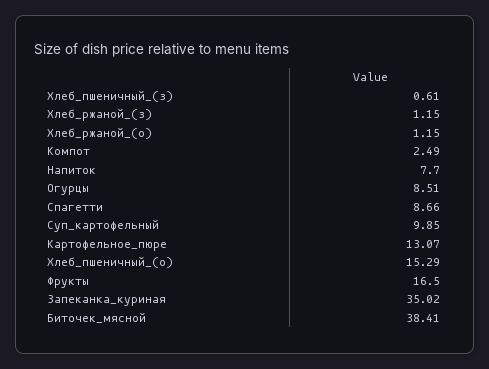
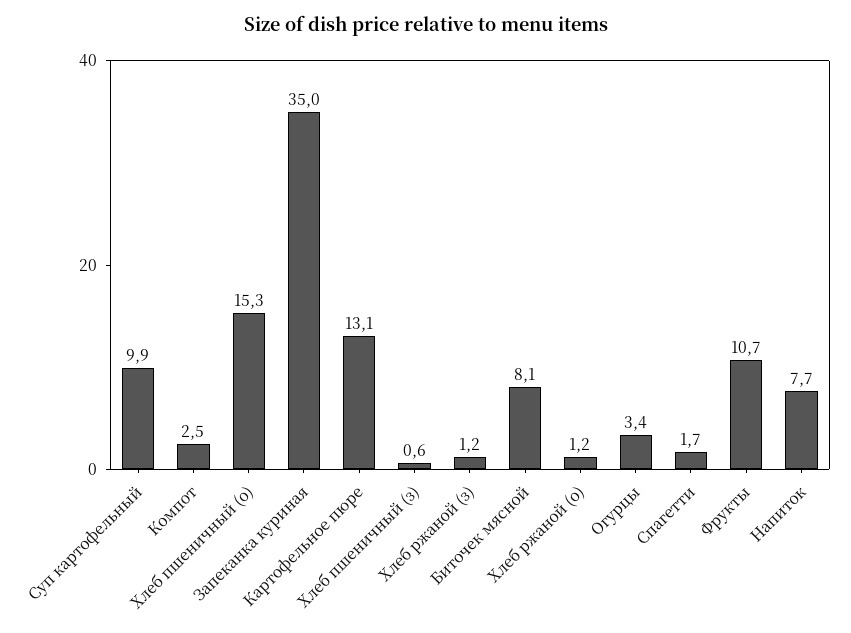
Огурцы: 8.51 -> 3.4
Спагетти: 8.66 -> 1.7
Фрукты: 16.5 -> 10.7
Биточек_мясной: 38.41 -> 8.1

